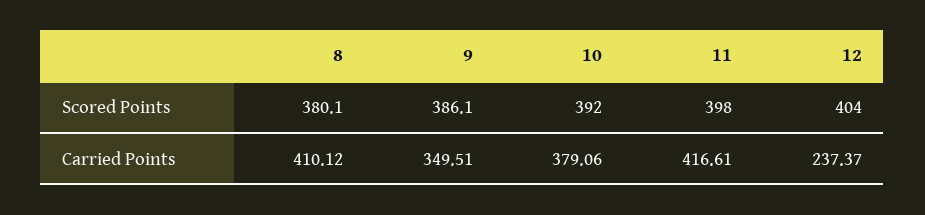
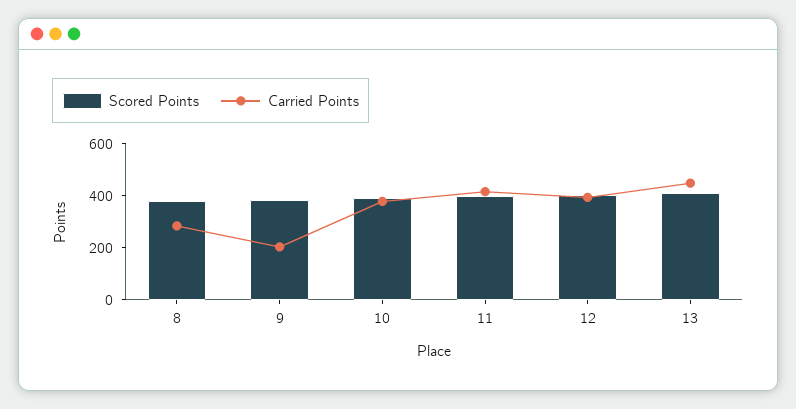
Carried Points, 8: 410.12 -> 300
Carried Points, 9: 349.51 -> 200
Carried Points, 12: 237.37 -> 400
Scored Points, 13: none -> 400
Carried Points, 13: none -> 450

